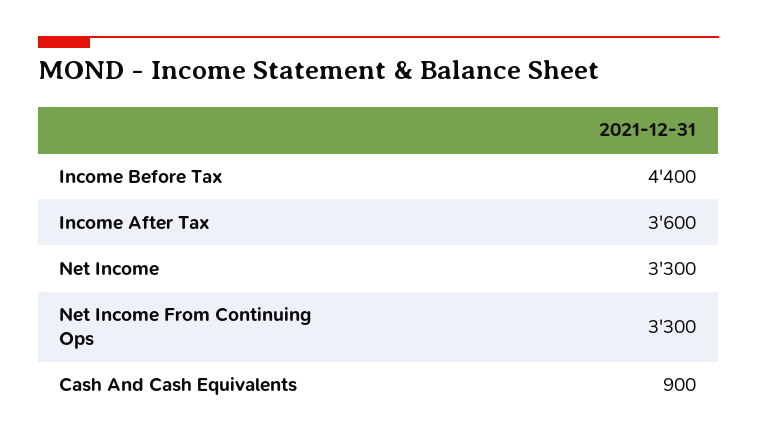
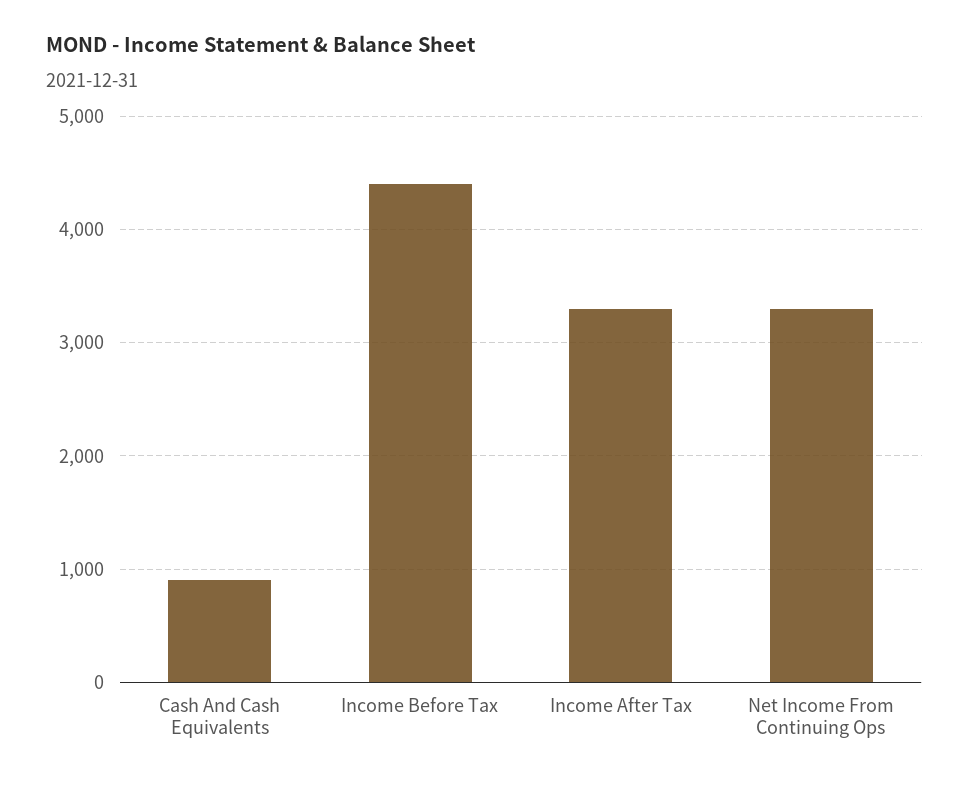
Income After Tax: 3600 -> 3300
Net Income: 3300 -> none

